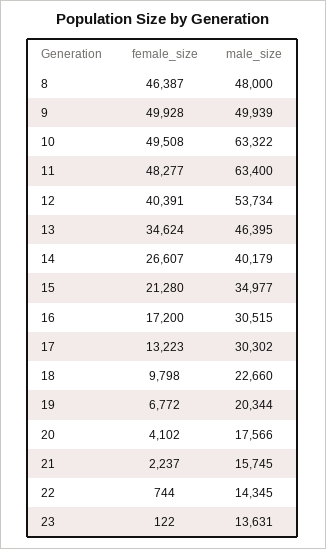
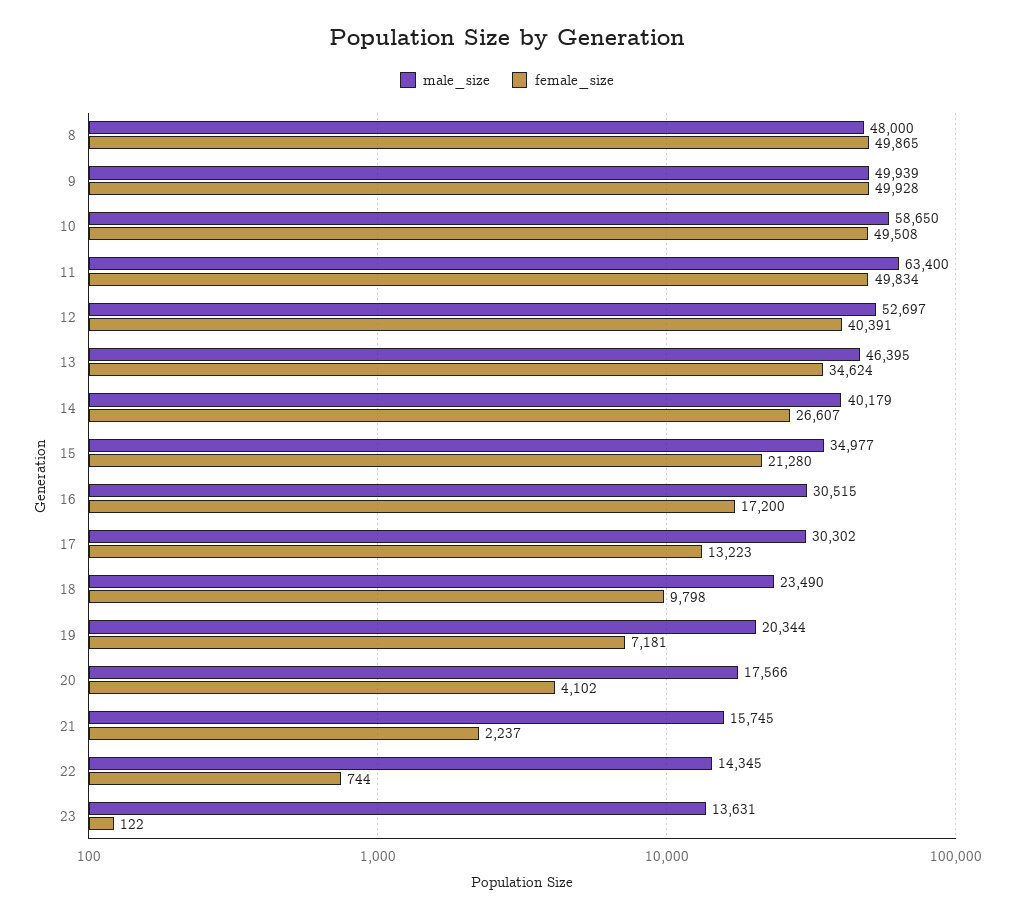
female_size, 8: 46387 -> 49865
male_size, 10: 63322 -> 58650
female_size, 11: 48277 -> 49834
male_size, 12: 53734 -> 52697
male_size, 18: 22660 -> 23490
female_size, 19: 6772 -> 7181

